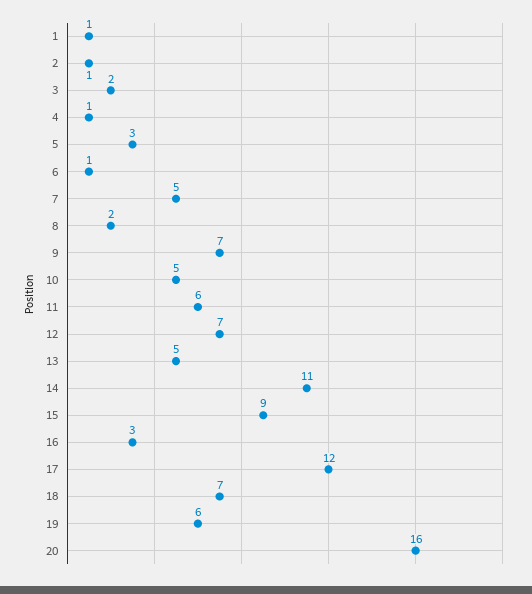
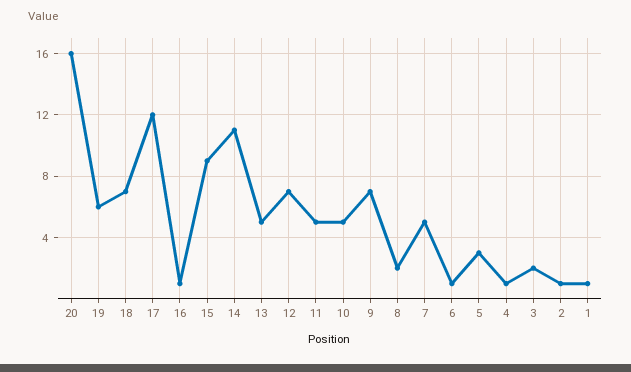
11: 6 -> 5
16: 3 -> 1

